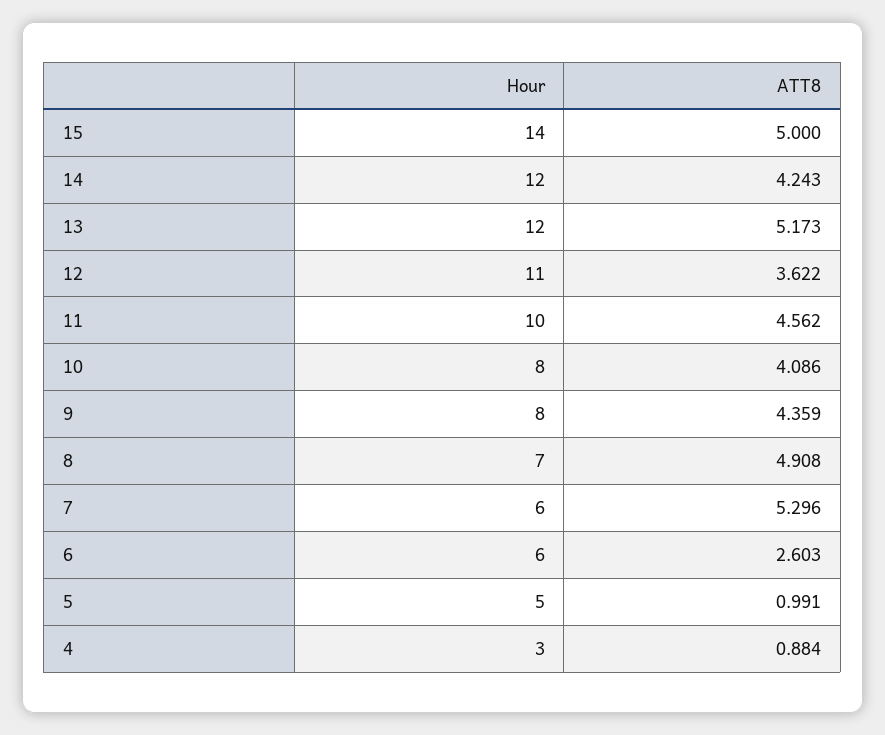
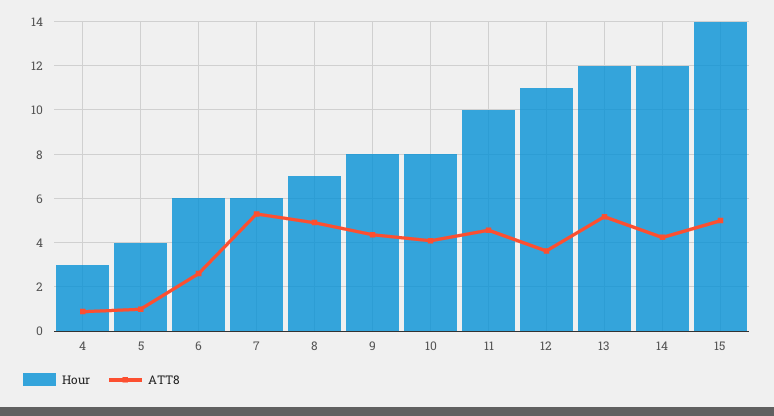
Hour, 5: 5 -> 4

